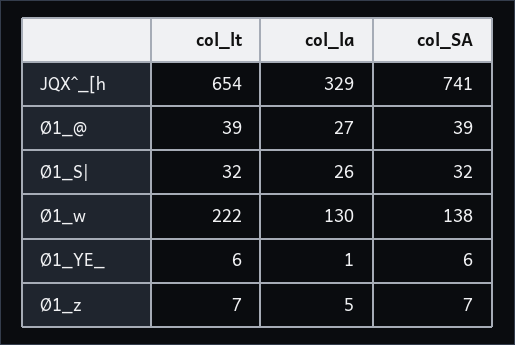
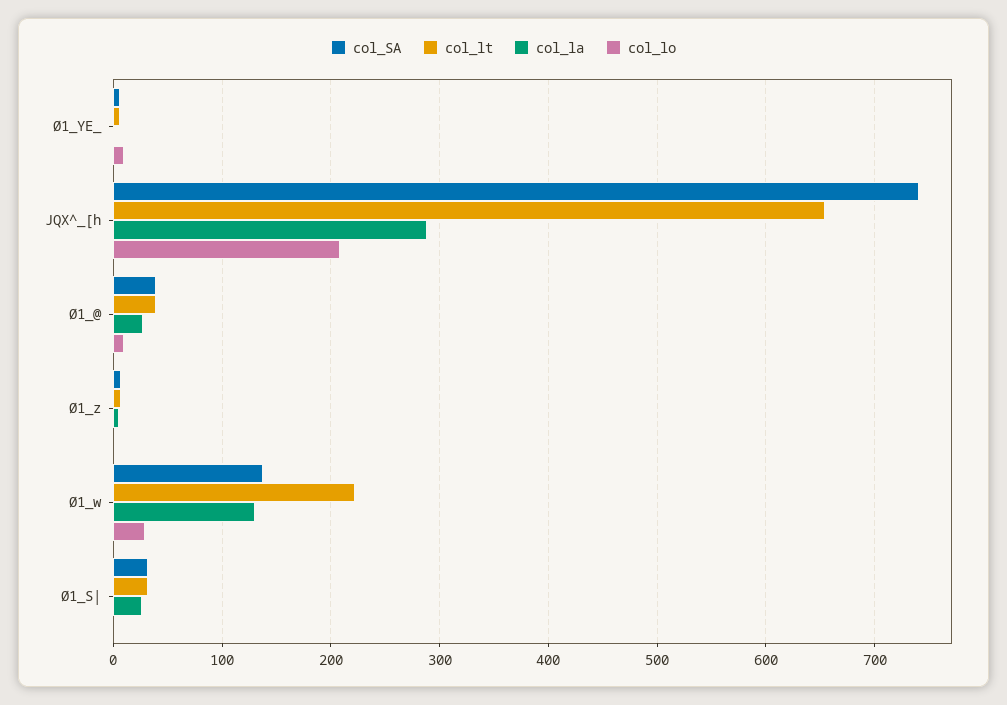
col_la, JQX^_[h: 329 -> 290
col_lo, Ø1_YE_: none -> 10
col_lo, JQX^_[h: none -> 210
col_lo, Ø1_@: none -> 10
col_lo, Ø1_z: none -> 0
col_lo, Ø1_w: none -> 30
col_lo, Ø1_S|: none -> 0

